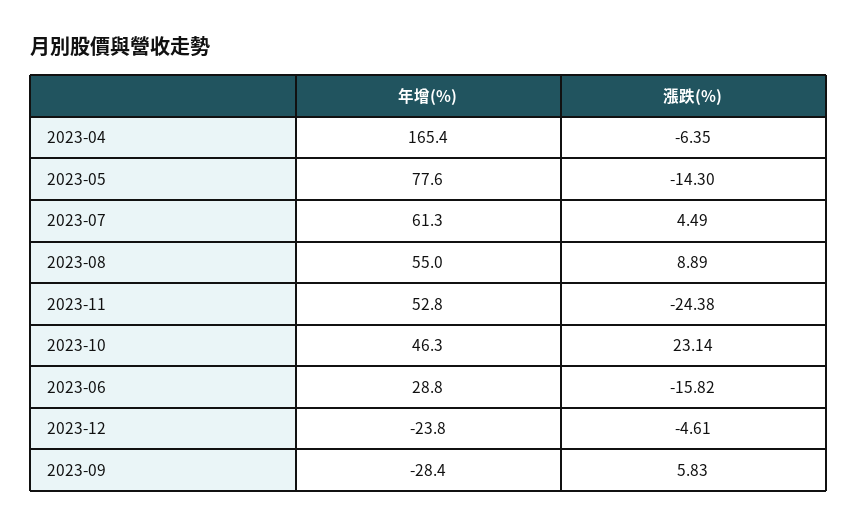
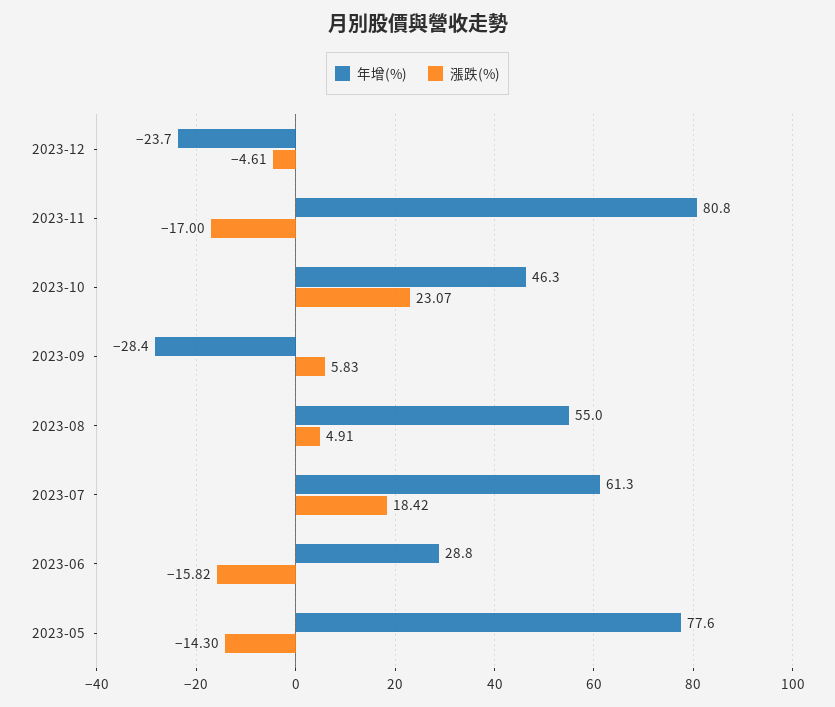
年增(%), 2023-04: 165.4 -> none
漲跌(%), 2023-04: -6.35 -> none
漲跌(%), 2023-07: 4.49 -> 18.42
漲跌(%), 2023-08: 8.89 -> 4.91
年增(%), 2023-11: 52.8 -> 80.8
漲跌(%), 2023-11: -24.38 -> -17
漲跌(%), 2023-10: 23.14 -> 23.07
年增(%), 2023-12: -23.8 -> -23.7

